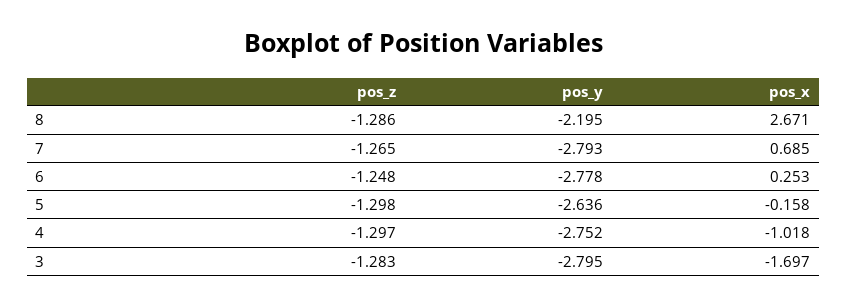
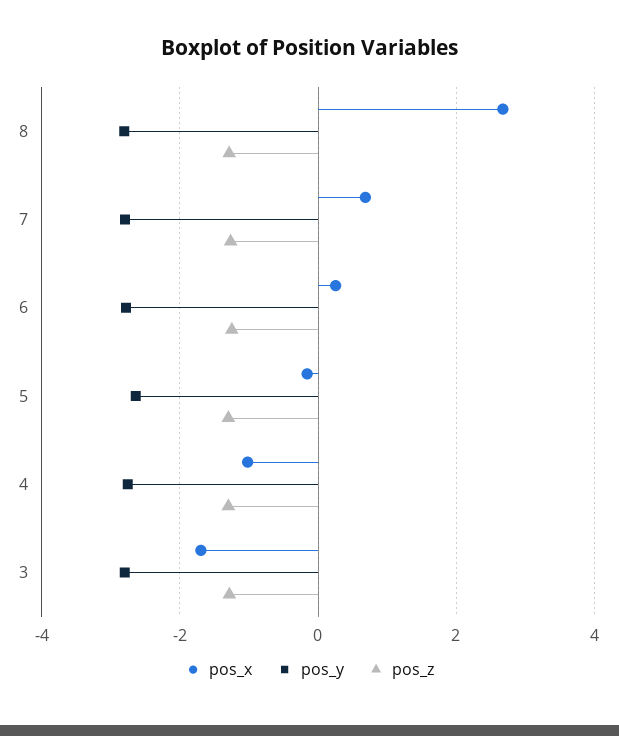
pos_y, 8: -2.195 -> -2.8

